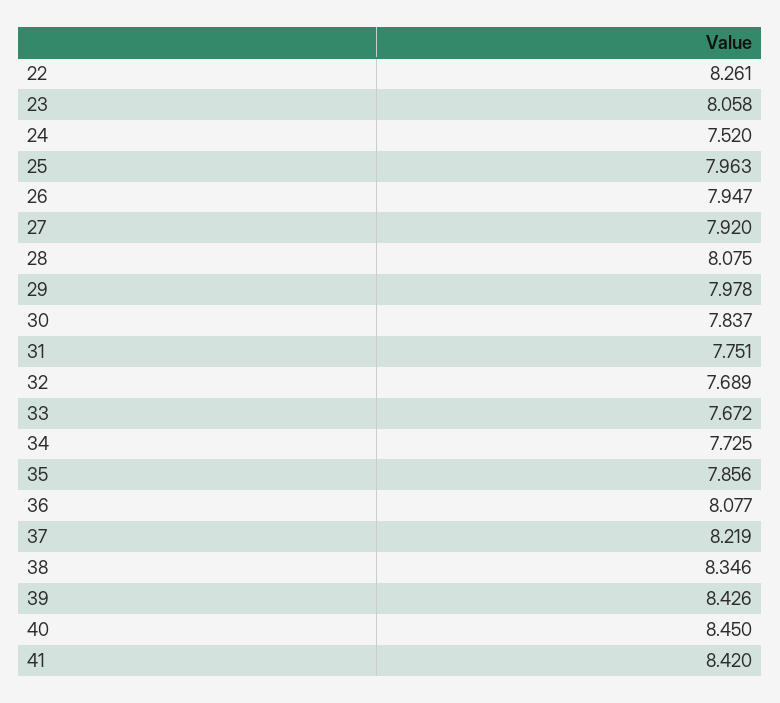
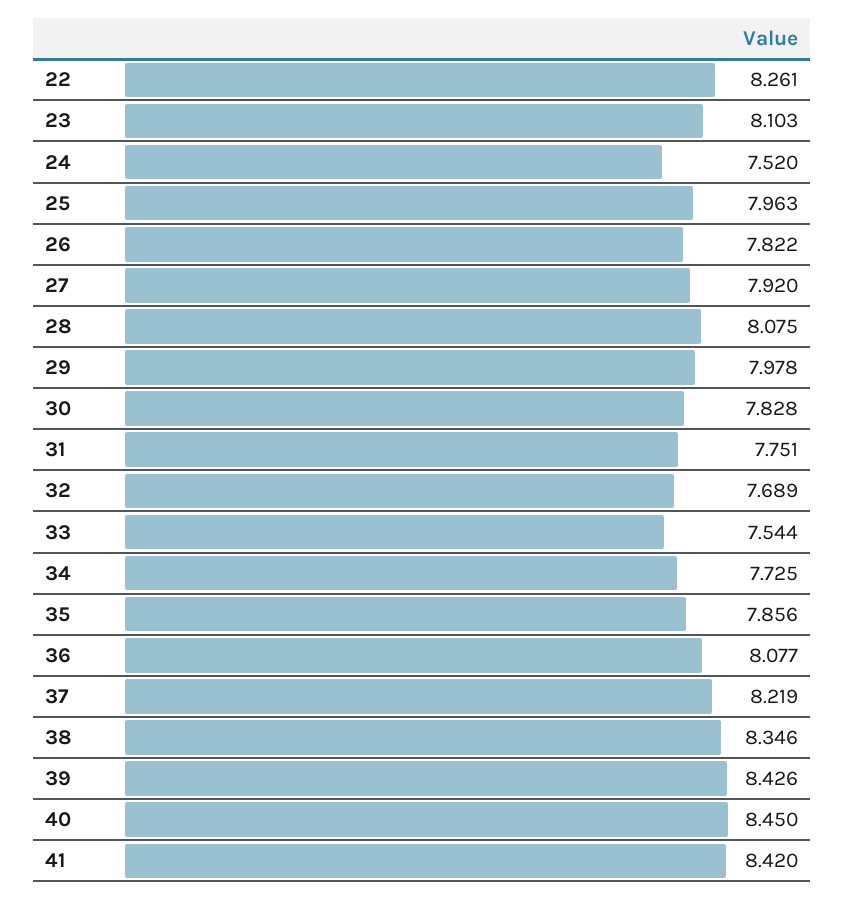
23: 8.058 -> 8.103
26: 7.947 -> 7.822
30: 7.837 -> 7.828
33: 7.672 -> 7.544

